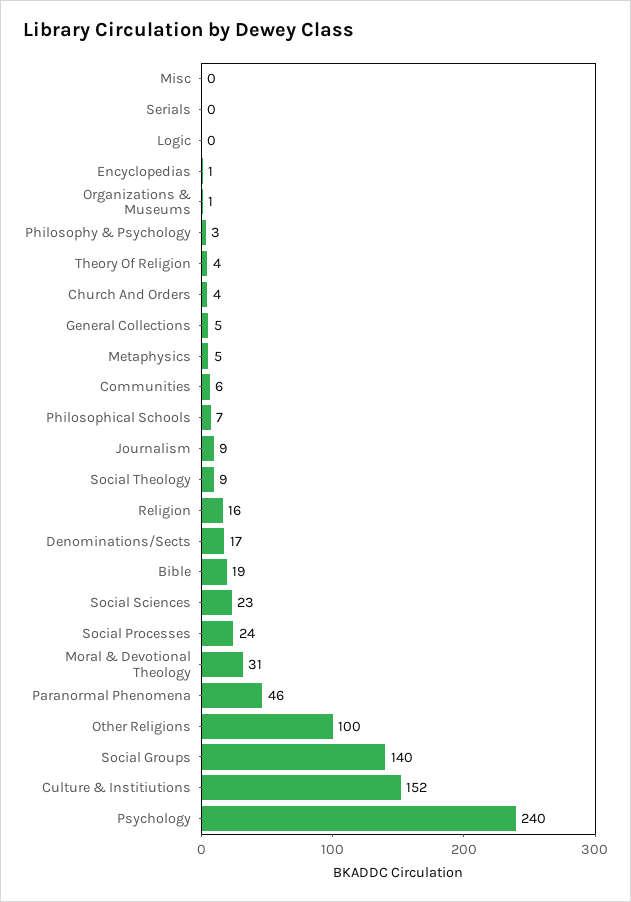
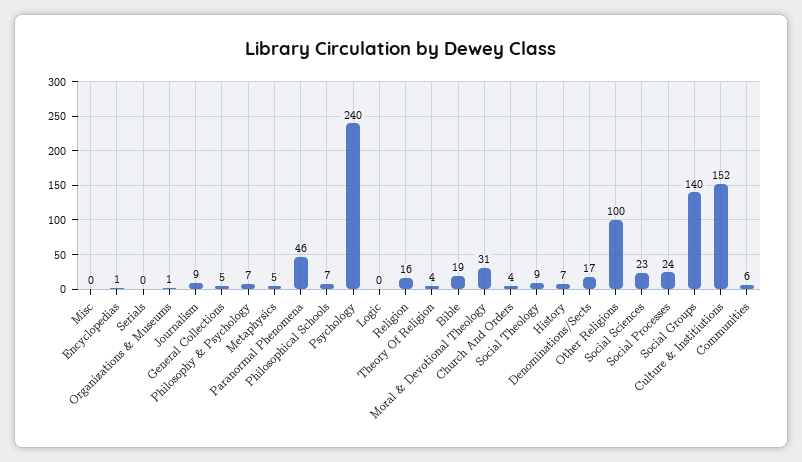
Philosophy & Psychology: 3 -> 7
History: none -> 7

